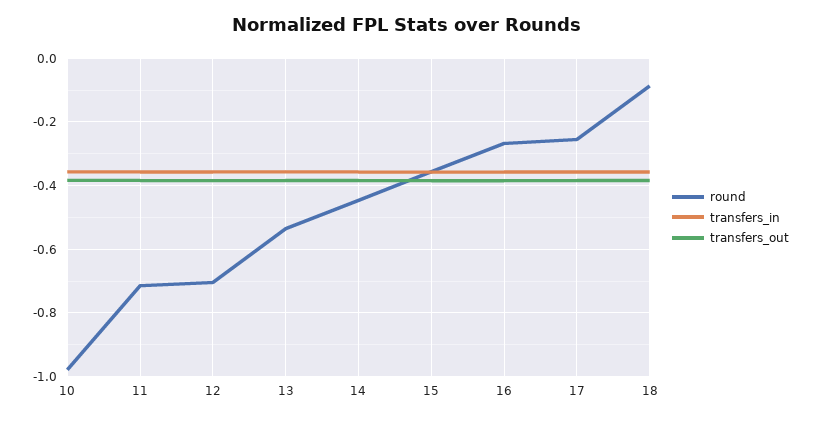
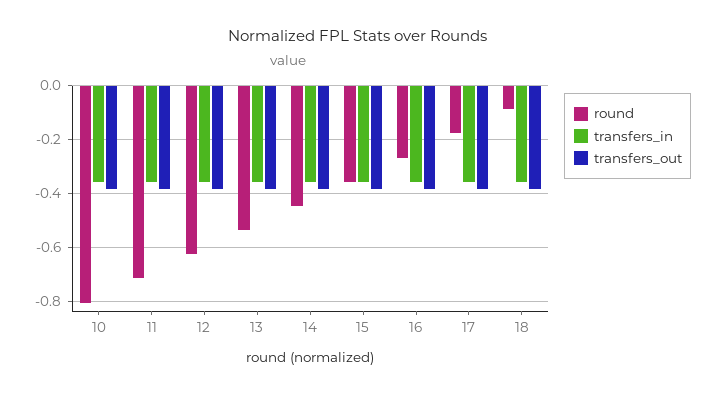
round, 10: -0.98 -> -0.8
round, 12: -0.7 -> -0.625
round, 17: -0.26 -> -0.175

